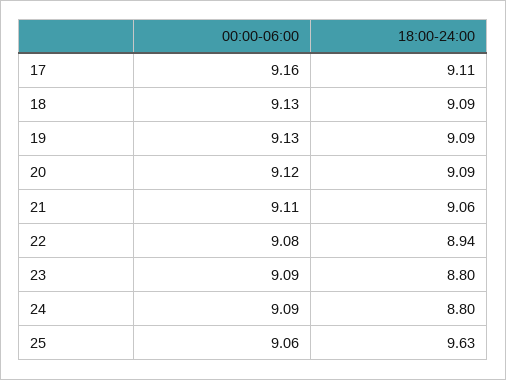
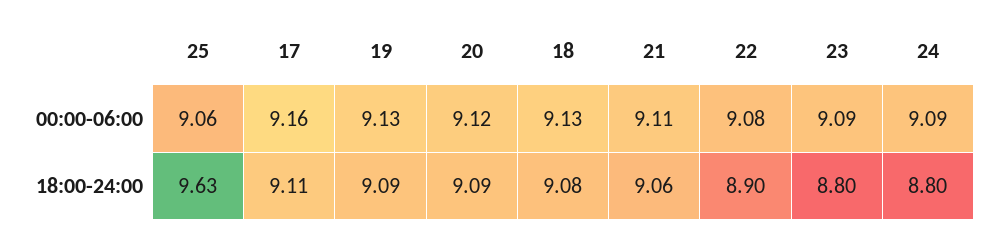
18:00-24:00, 18: 9.09 -> 9.08
18:00-24:00, 22: 8.94 -> 8.9

